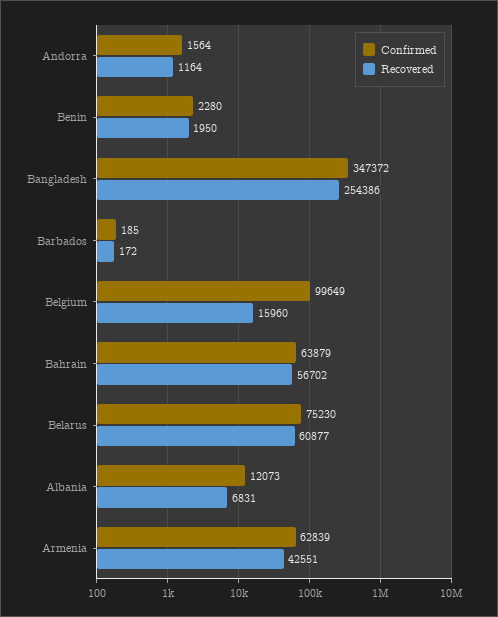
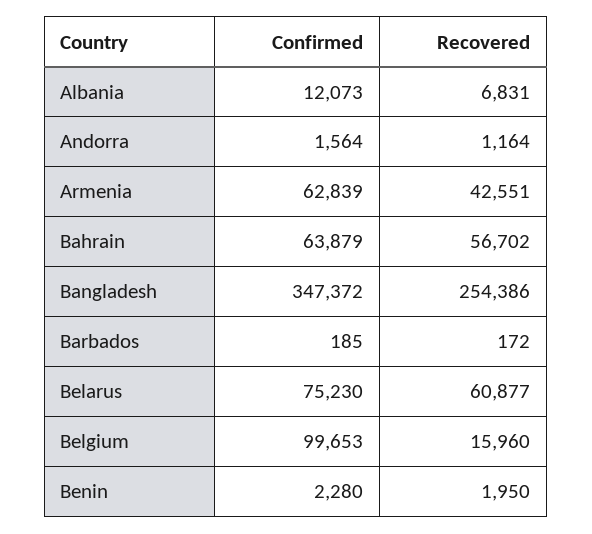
Confirmed, Belgium: 99649 -> 99653

